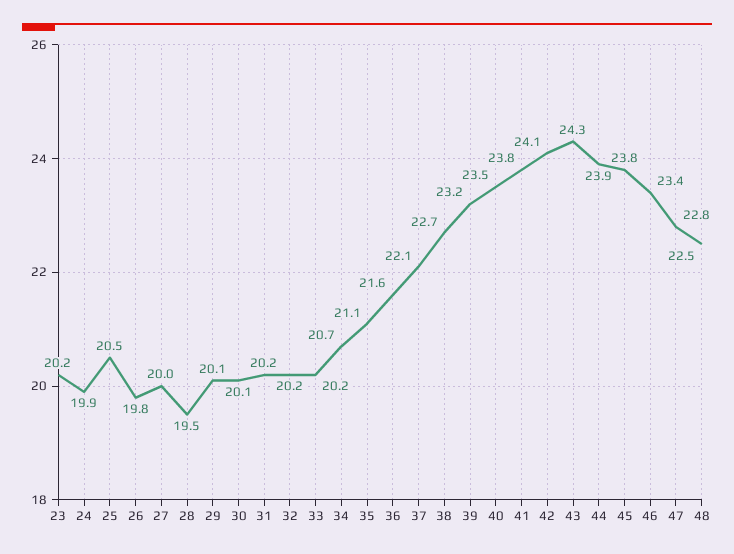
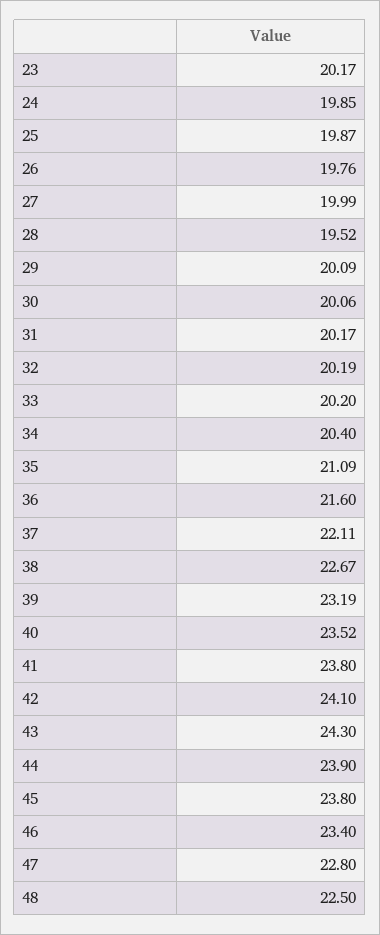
25: 20.5 -> 19.87
34: 20.7 -> 20.4

